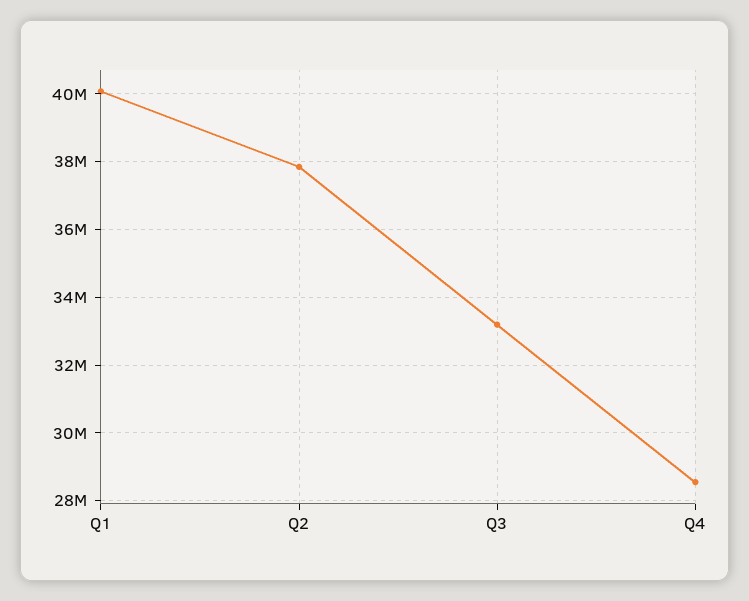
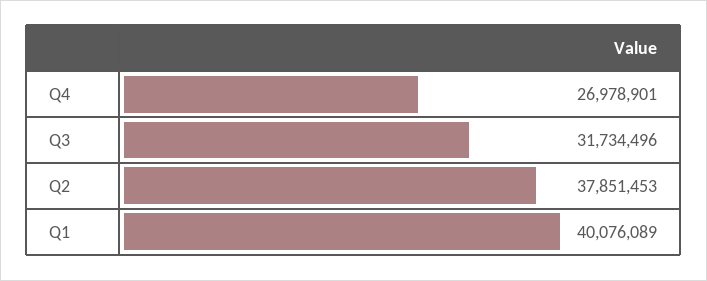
Q3: 33200000 -> 31734496
Q4: 28600000 -> 26978901

